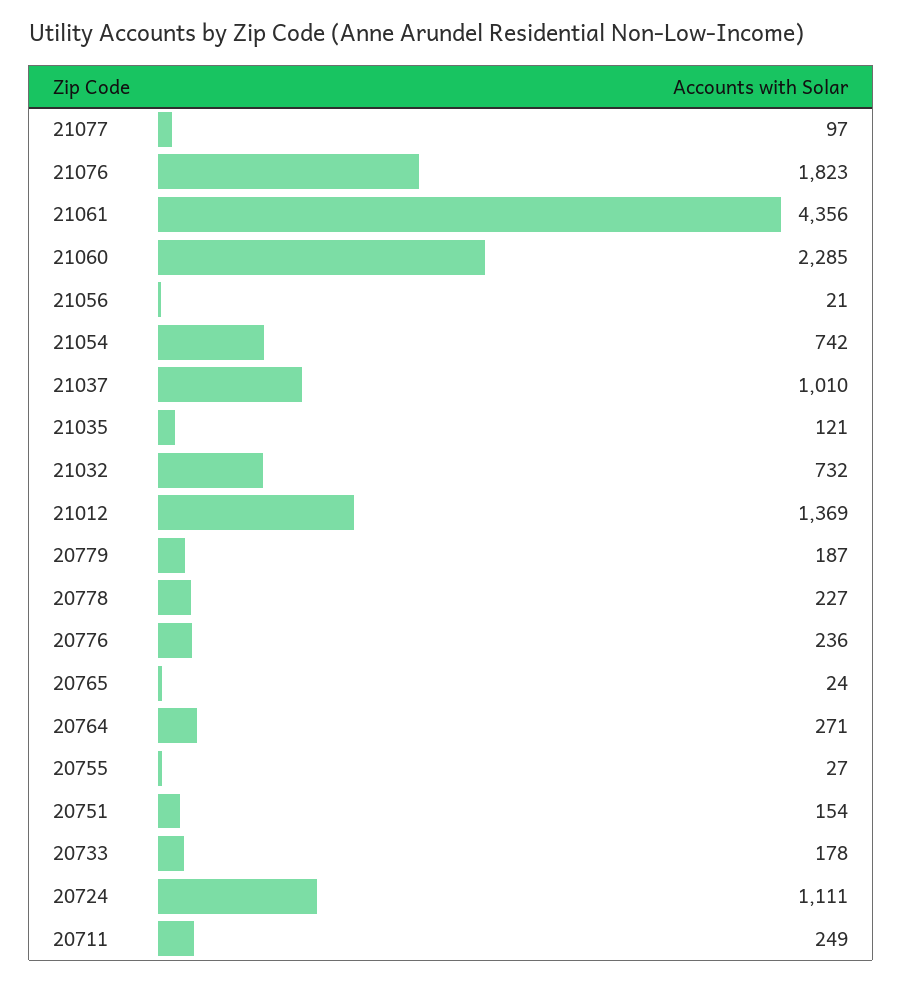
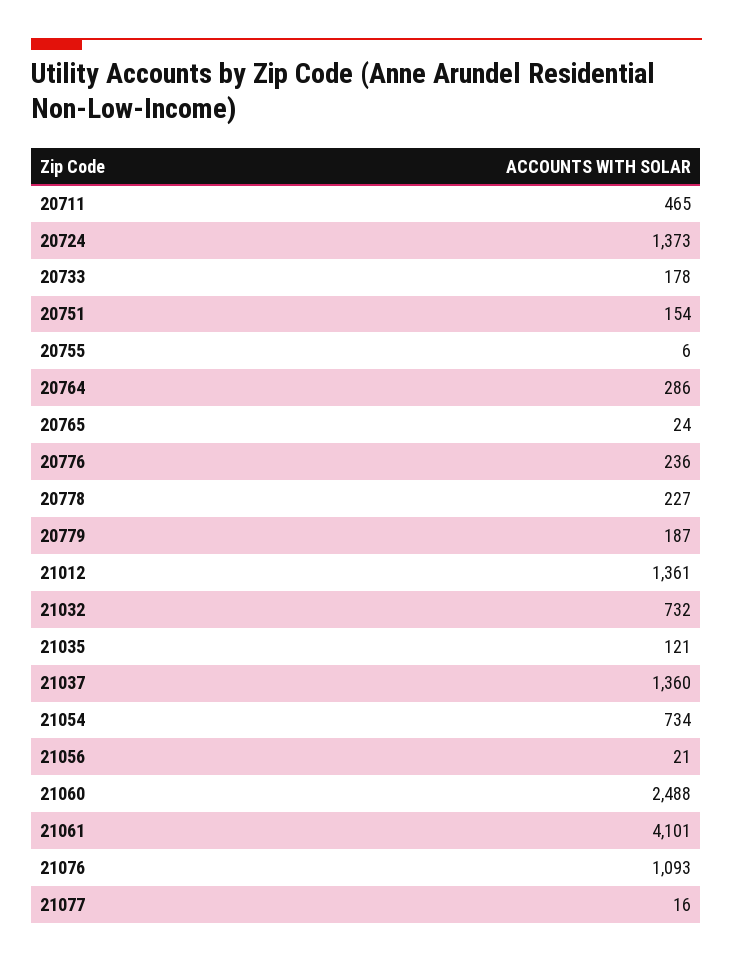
21077: 97 -> 16
21076: 1823 -> 1093
21061: 4356 -> 4101
21060: 2285 -> 2488
21054: 742 -> 734
21037: 1010 -> 1360
21012: 1369 -> 1361
20764: 271 -> 286
20755: 27 -> 6
20724: 1111 -> 1373
20711: 249 -> 465

